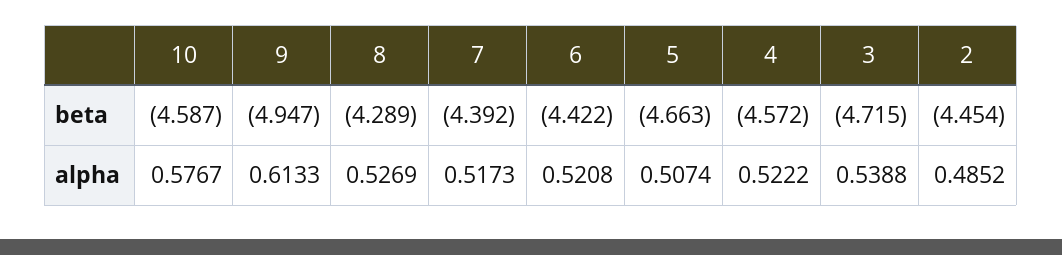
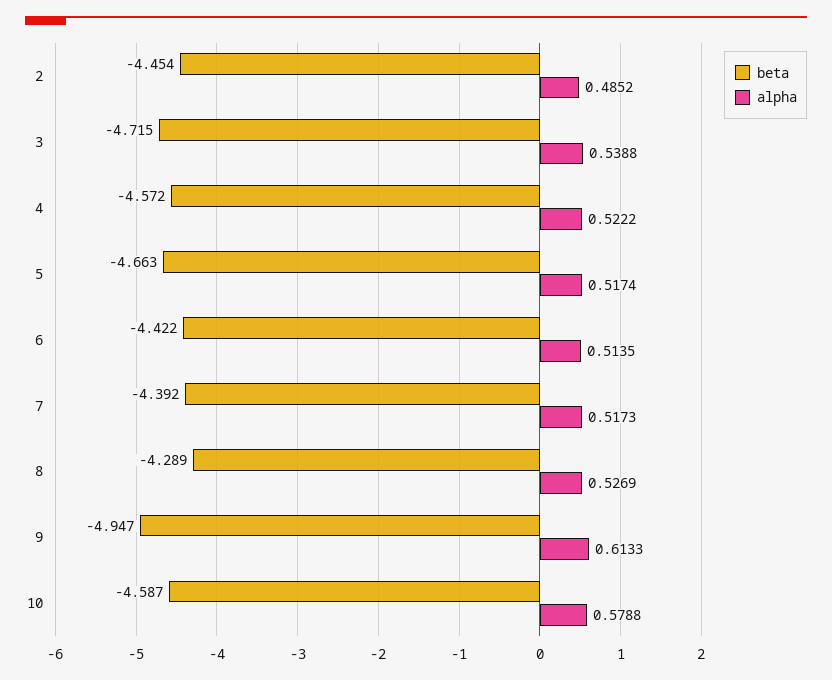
alpha, 10: 0.5767 -> 0.5788
alpha, 6: 0.5208 -> 0.5135
alpha, 5: 0.5074 -> 0.5174

